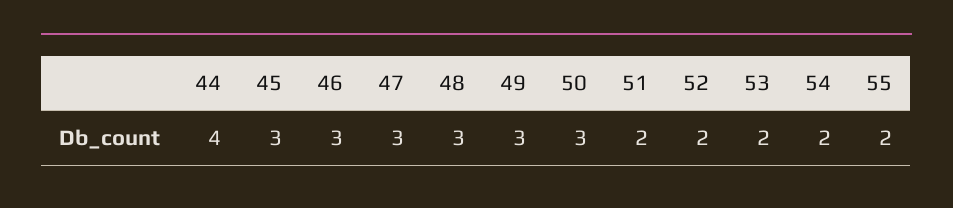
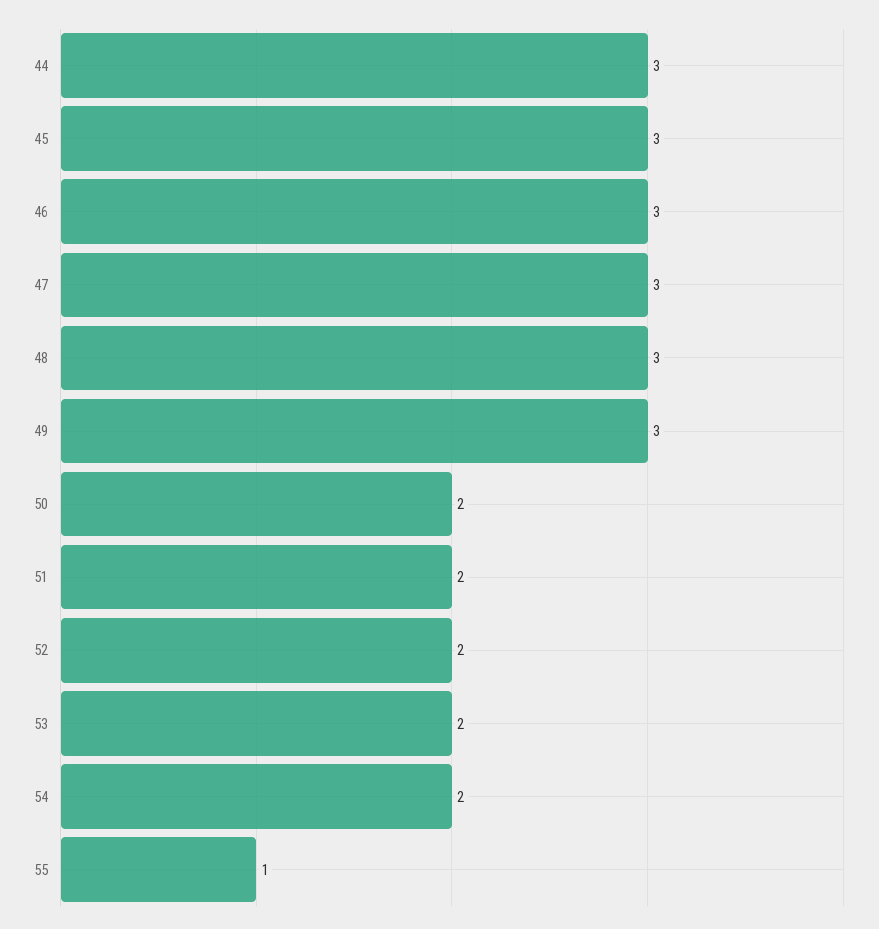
44: 4 -> 3
50: 3 -> 2
55: 2 -> 1

